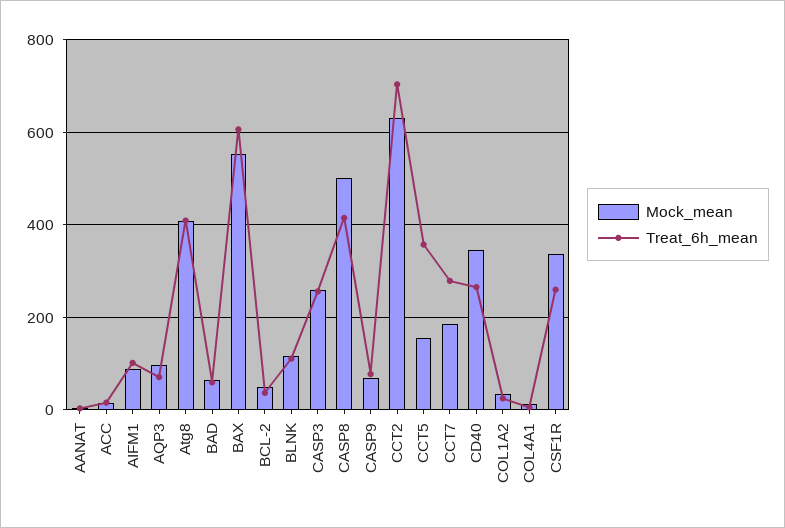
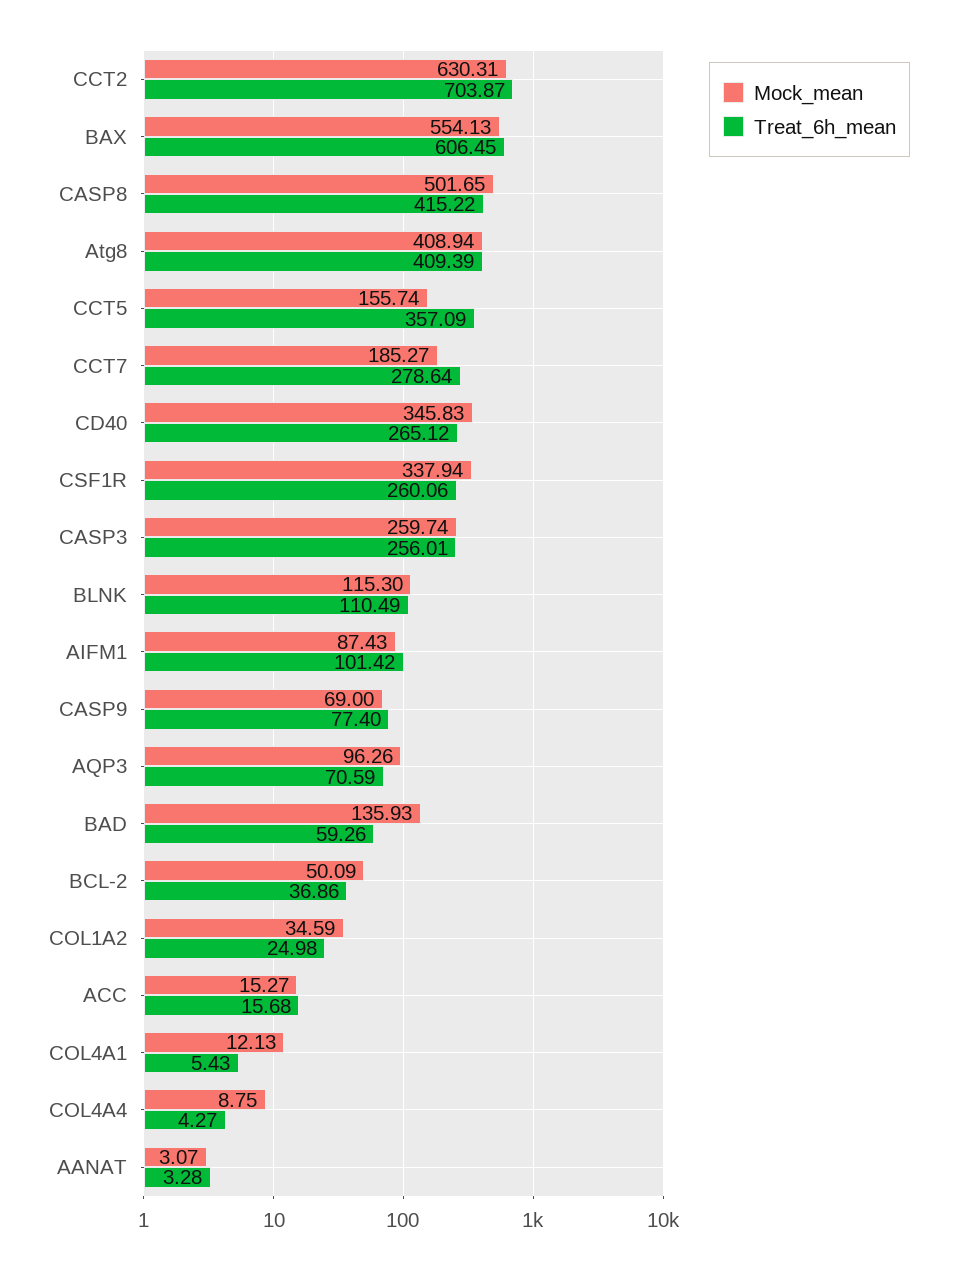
Mock_mean, BAD: 60 -> 135.93
Mock_mean, COL4A4: none -> 8.75
Treat_6h_mean, COL4A4: none -> 4.27

